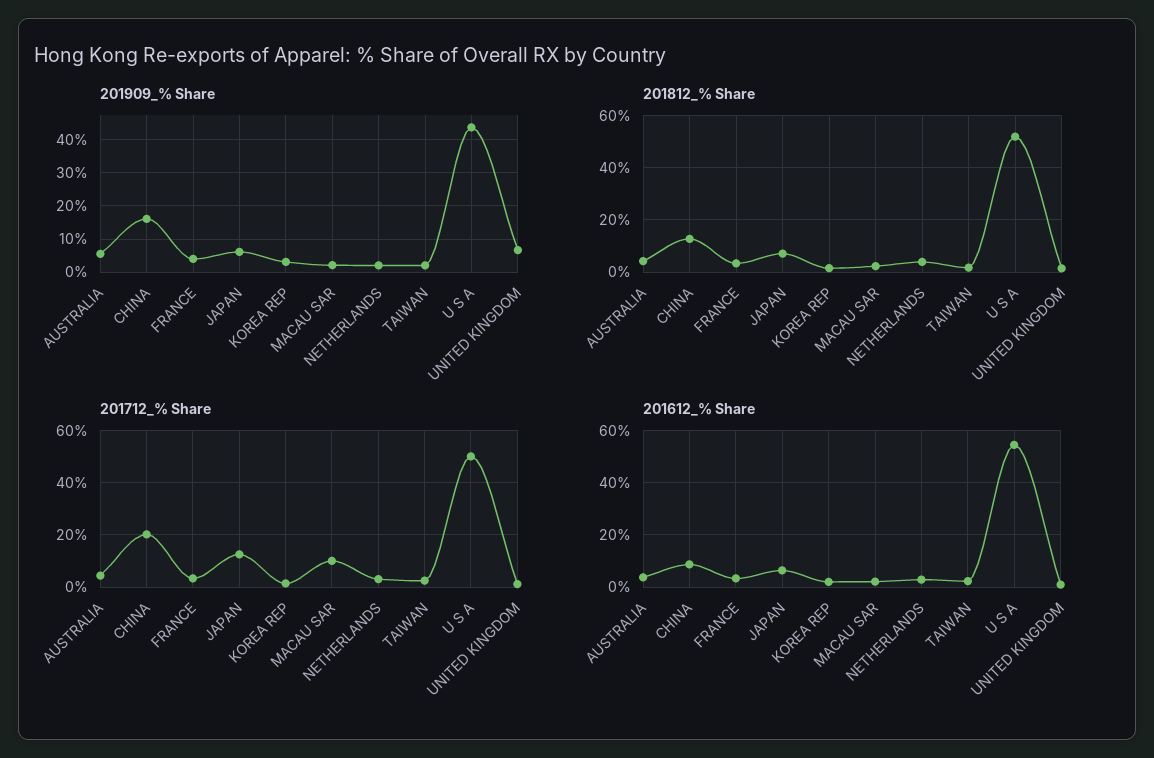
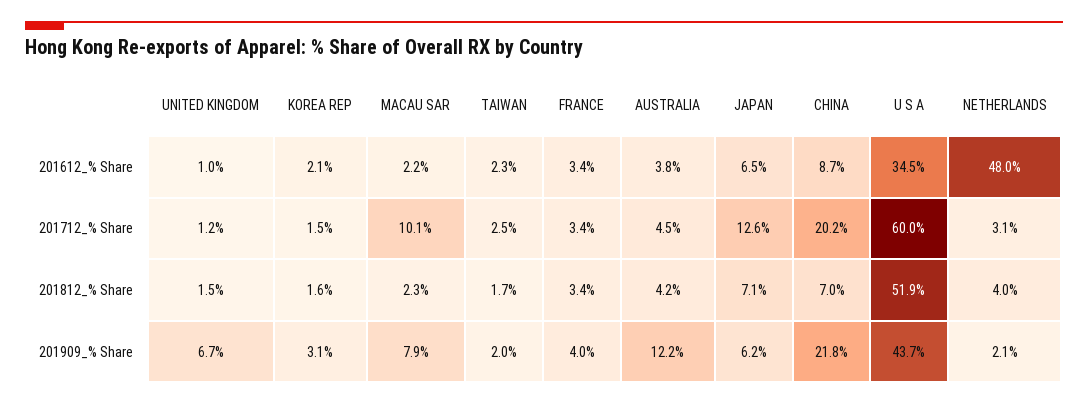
201909_% Share, AUSTRALIA: 6 -> 12.2
201909_% Share, CHINA: 16 -> 21.8
201909_% Share, MACAU SAR: 2 -> 7.9
201812_% Share, CHINA: 12.5 -> 7
201712_% Share, U S A: 50 -> 60
201612_% Share, NETHERLANDS: 2.5 -> 48
201612_% Share, U S A: 55 -> 34.5

